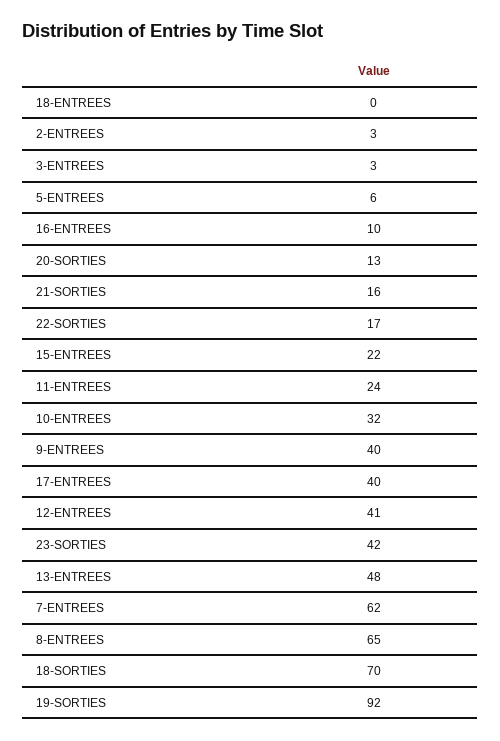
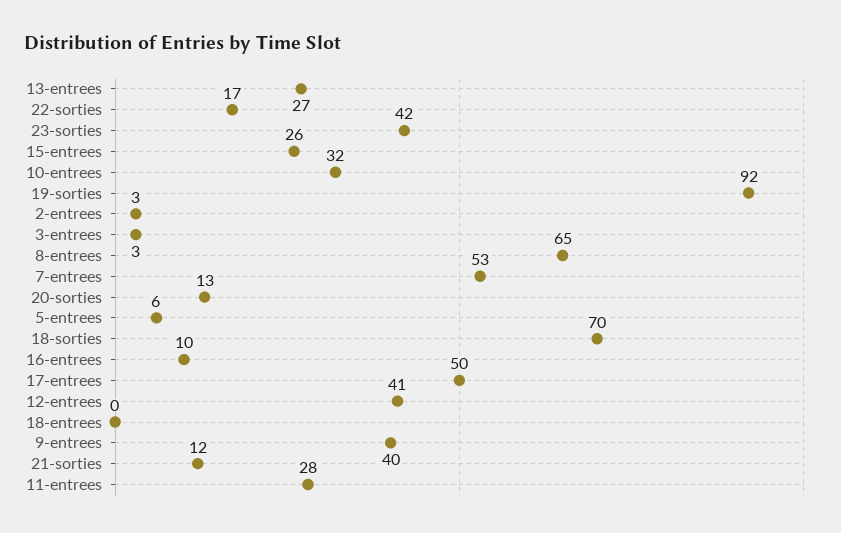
21-SORTIES: 16 -> 12
15-ENTREES: 22 -> 26
11-ENTREES: 24 -> 28
17-ENTREES: 40 -> 50
13-ENTREES: 48 -> 27
7-ENTREES: 62 -> 53

